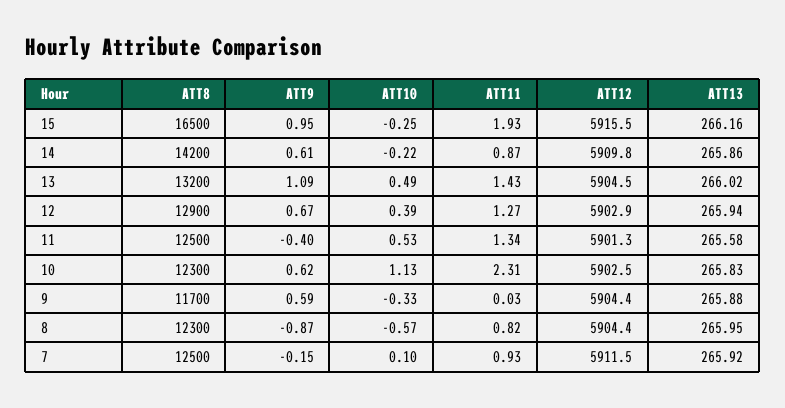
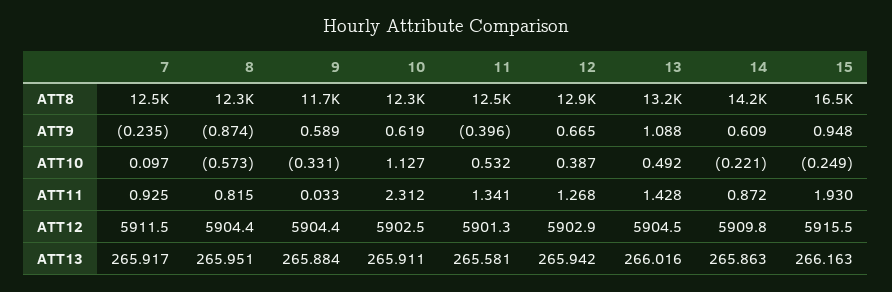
ATT13, 10: 265.83 -> 265.911
ATT9, 7: -0.15 -> -0.235

